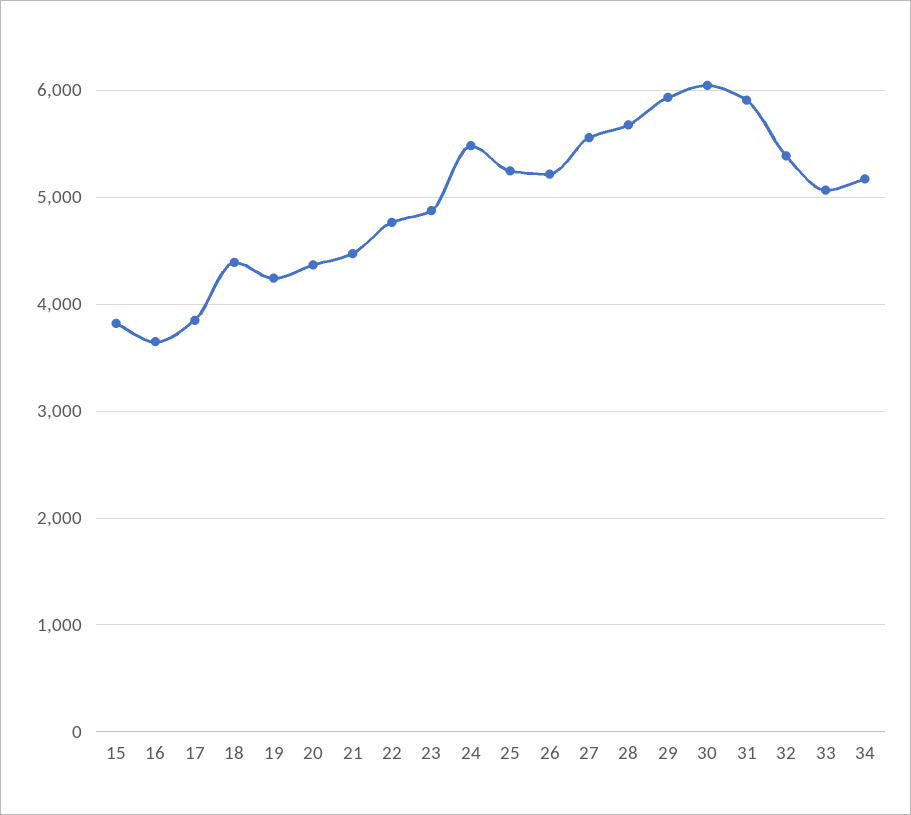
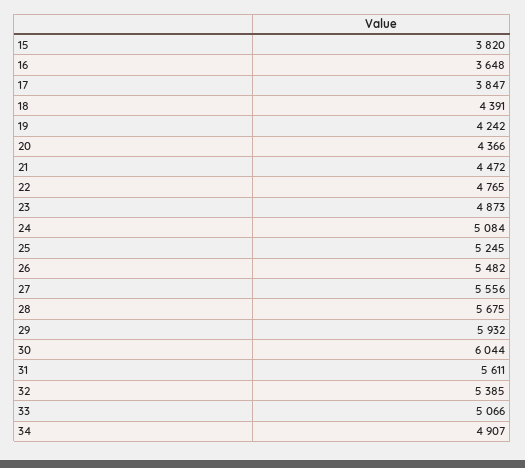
24: 5500 -> 5084
26: 5200 -> 5482
31: 5900 -> 5611
34: 5200 -> 4907

